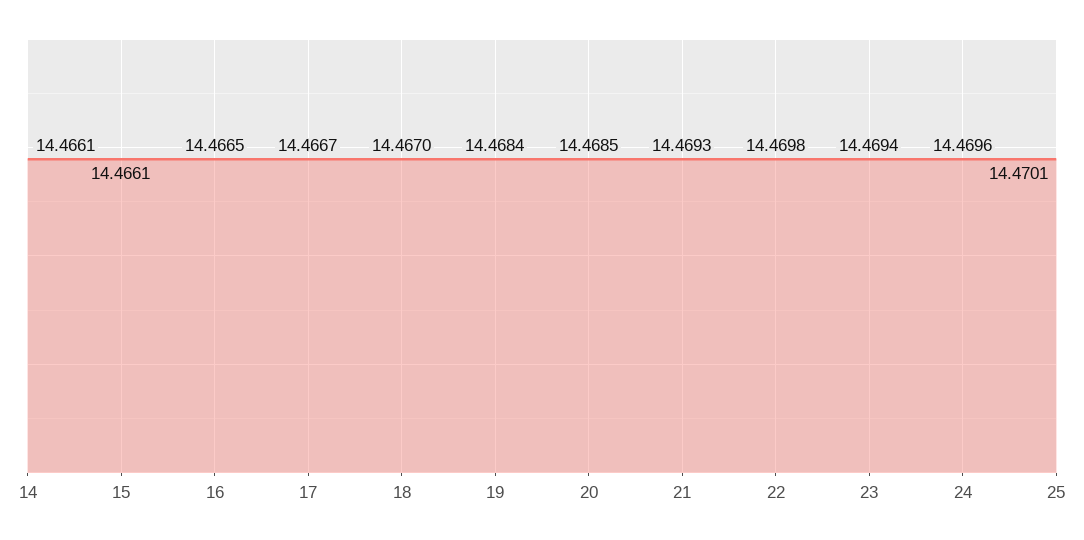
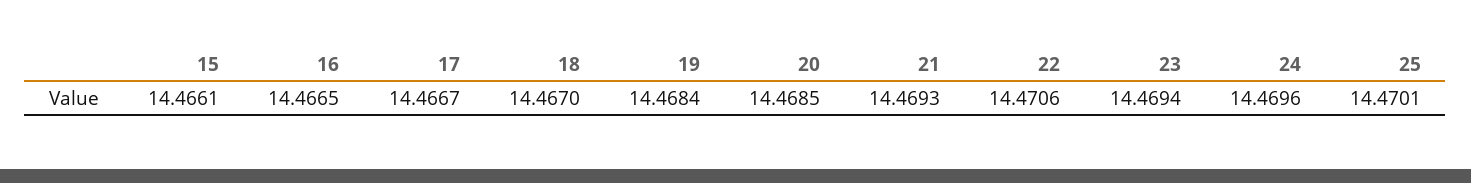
14: 14.4661 -> none
22: 14.4698 -> 14.4706

